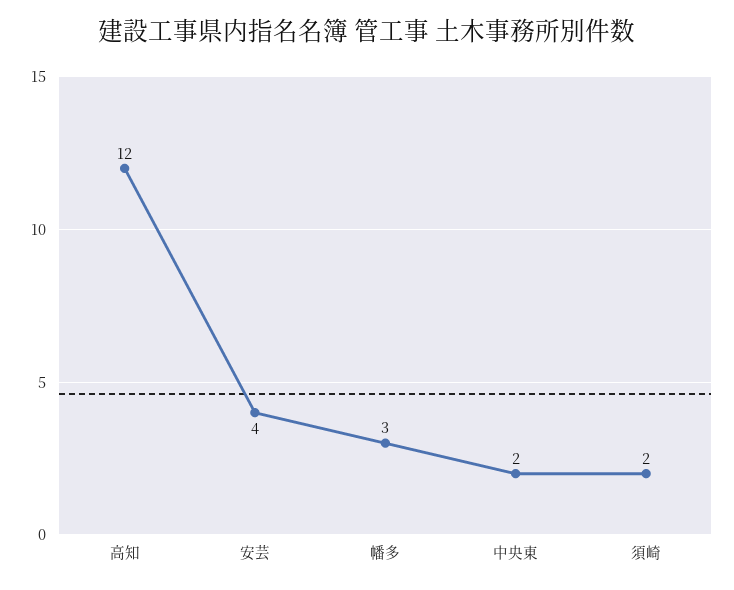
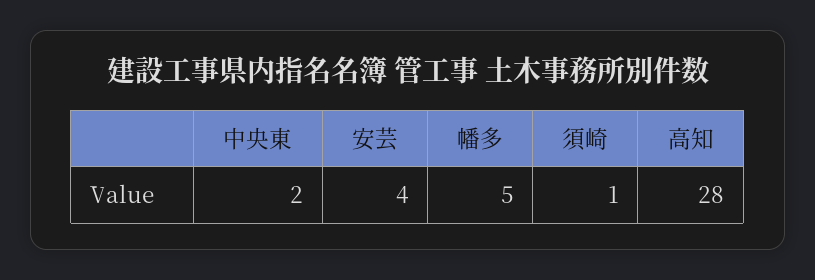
高知: 12 -> 28
幡多: 3 -> 5
須崎: 2 -> 1

